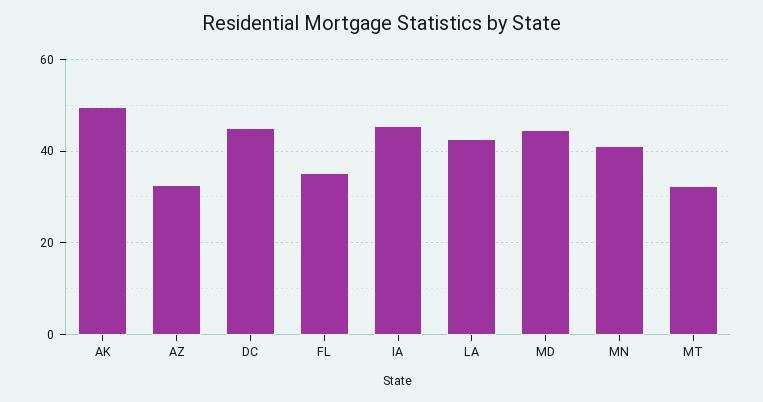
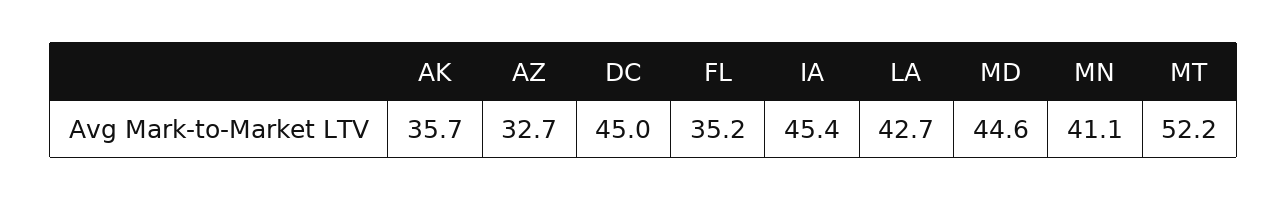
AK: 50 -> 35.7
MT: 32 -> 52.2

